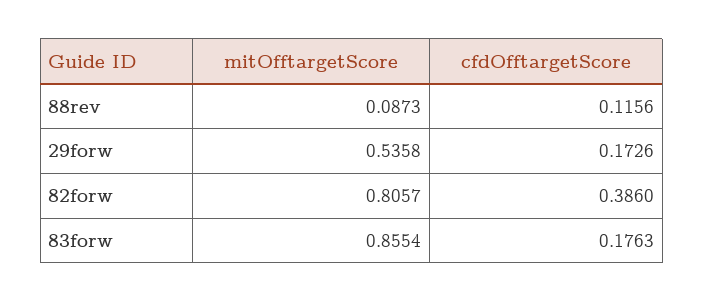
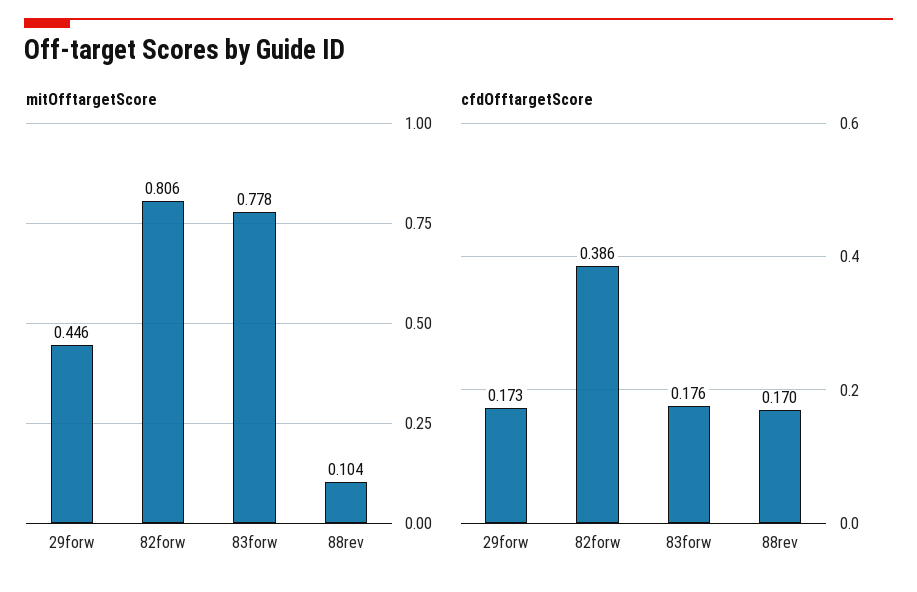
mitOfftargetScore, 88rev: 0.0873 -> 0.104
cfdOfftargetScore, 88rev: 0.1156 -> 0.17
mitOfftargetScore, 29forw: 0.5358 -> 0.446
mitOfftargetScore, 83forw: 0.8554 -> 0.778

